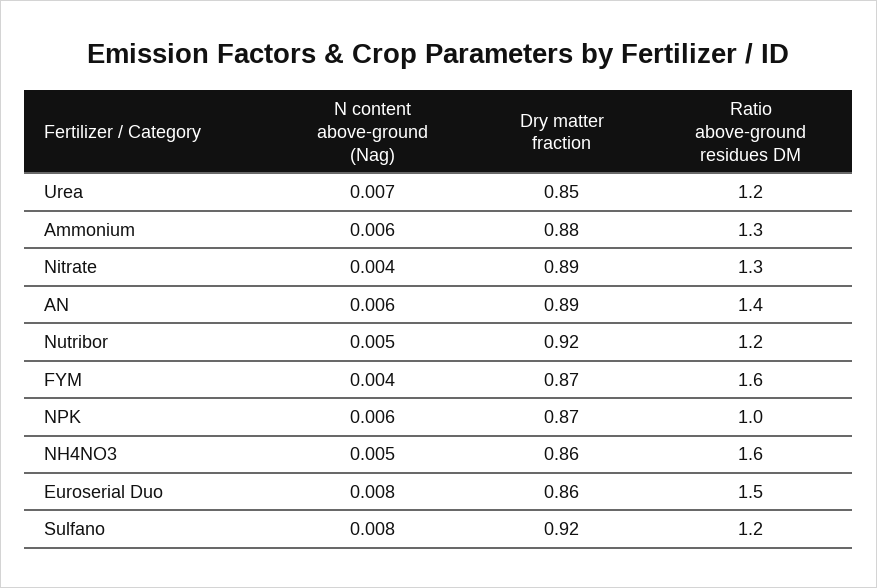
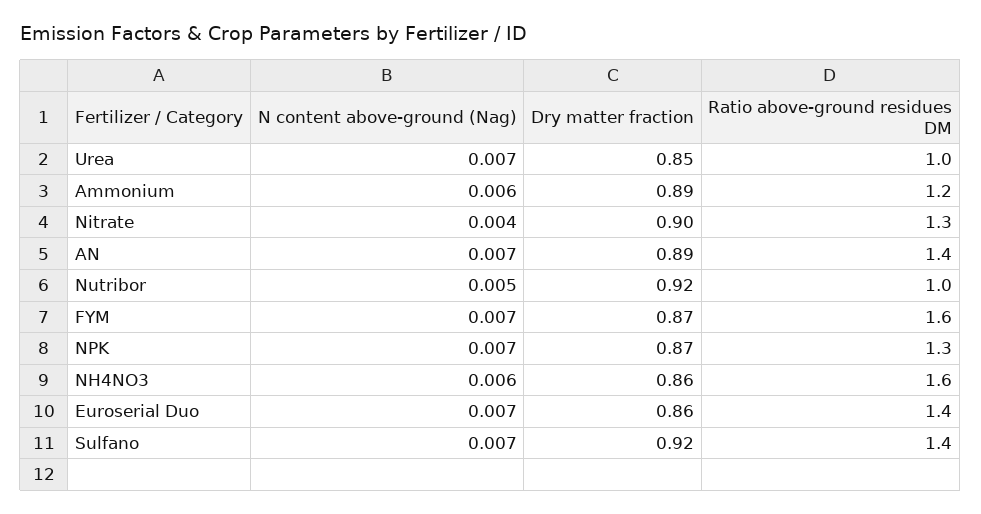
Ratio above-ground residues DM, Urea: 1.2 -> 1
Dry matter fraction, Ammonium: 0.88 -> 0.89
Ratio above-ground residues DM, Ammonium: 1.3 -> 1.2
Dry matter fraction, Nitrate: 0.89 -> 0.9
N content above-ground (Nag), AN: 0.006 -> 0.007
Ratio above-ground residues DM, Nutribor: 1.2 -> 1
N content above-ground (Nag), FYM: 0.004 -> 0.007
N content above-ground (Nag), NPK: 0.006 -> 0.007
Ratio above-ground residues DM, NPK: 1 -> 1.3
N content above-ground (Nag), NH4NO3: 0.005 -> 0.006
N content above-ground (Nag), Euroserial Duo: 0.008 -> 0.007
Ratio above-ground residues DM, Euroserial Duo: 1.5 -> 1.4
N content above-ground (Nag), Sulfano: 0.008 -> 0.007
Ratio above-ground residues DM, Sulfano: 1.2 -> 1.4

